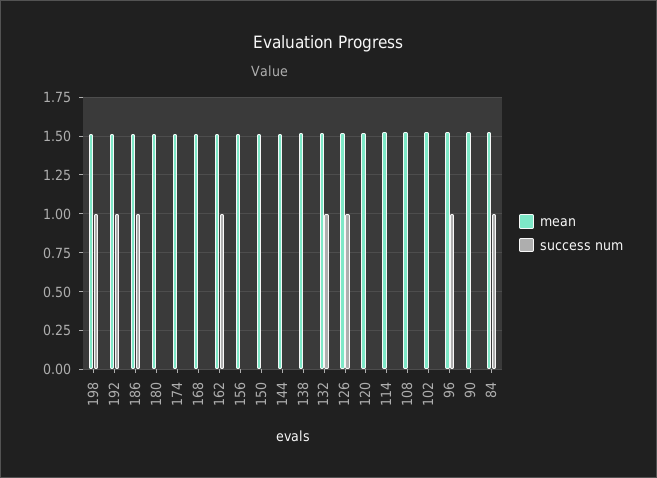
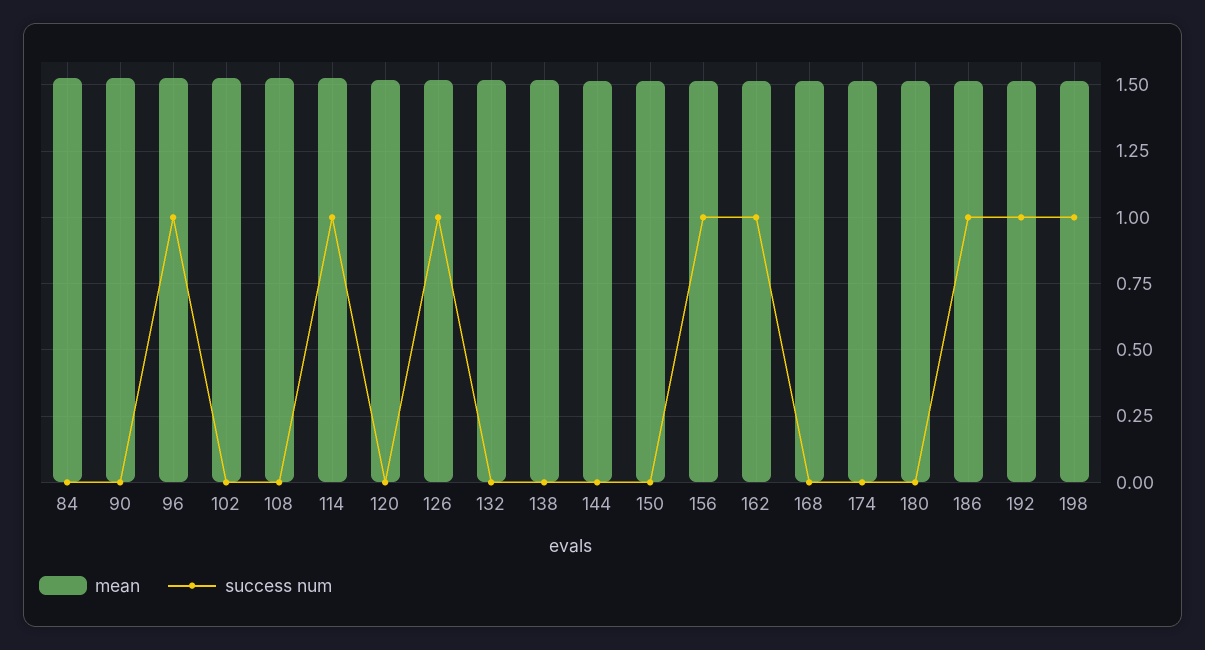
success num, 156: 0 -> 1
success num, 132: 1 -> 0
success num, 114: 0 -> 1
success num, 84: 1 -> 0

